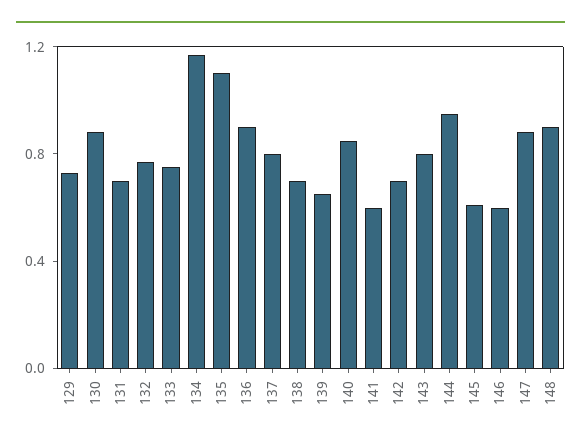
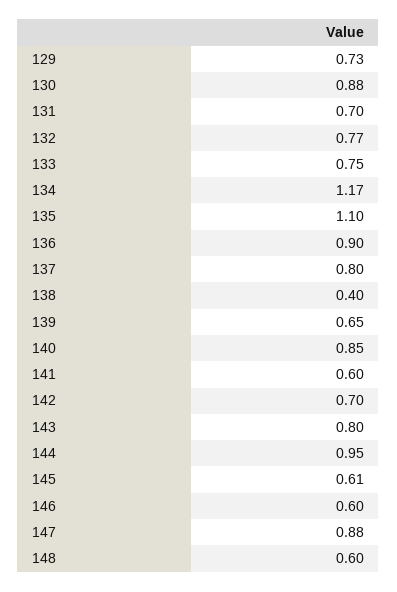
138: 0.7 -> 0.4
148: 0.9 -> 0.6

